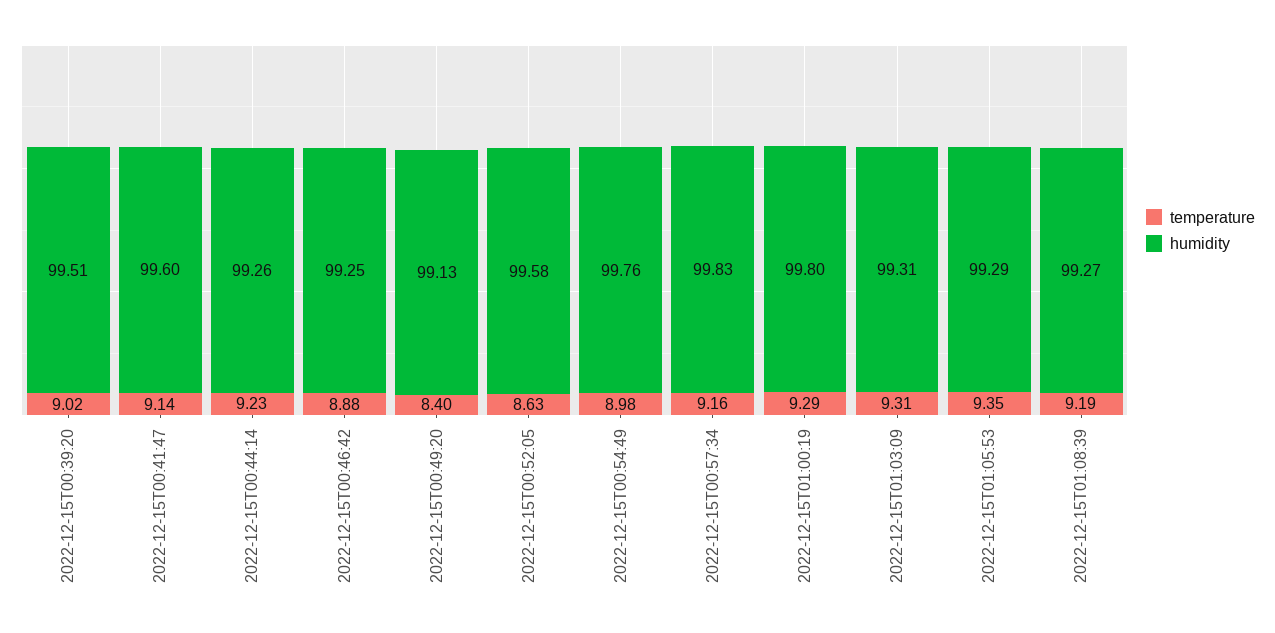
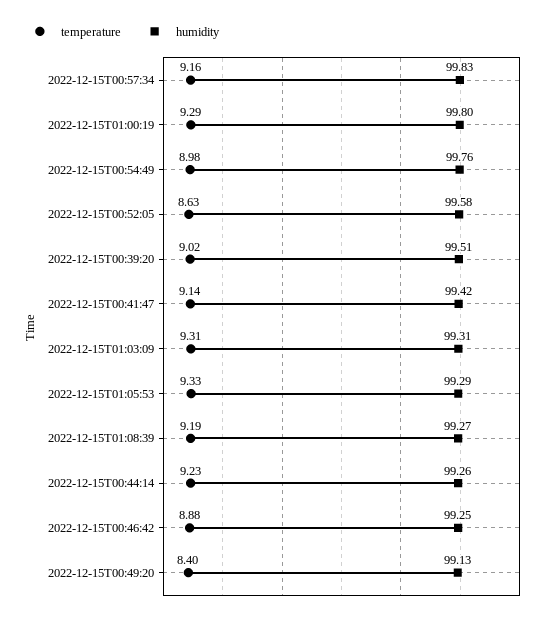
humidity, 2022-12-15T00:41:47: 99.6 -> 99.42
temperature, 2022-12-15T01:05:53: 9.35 -> 9.33

